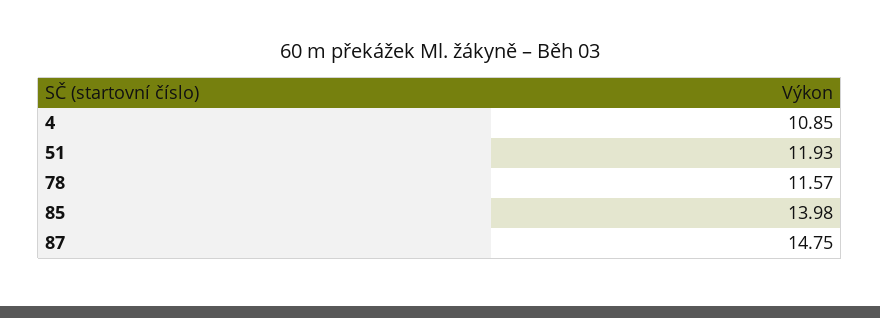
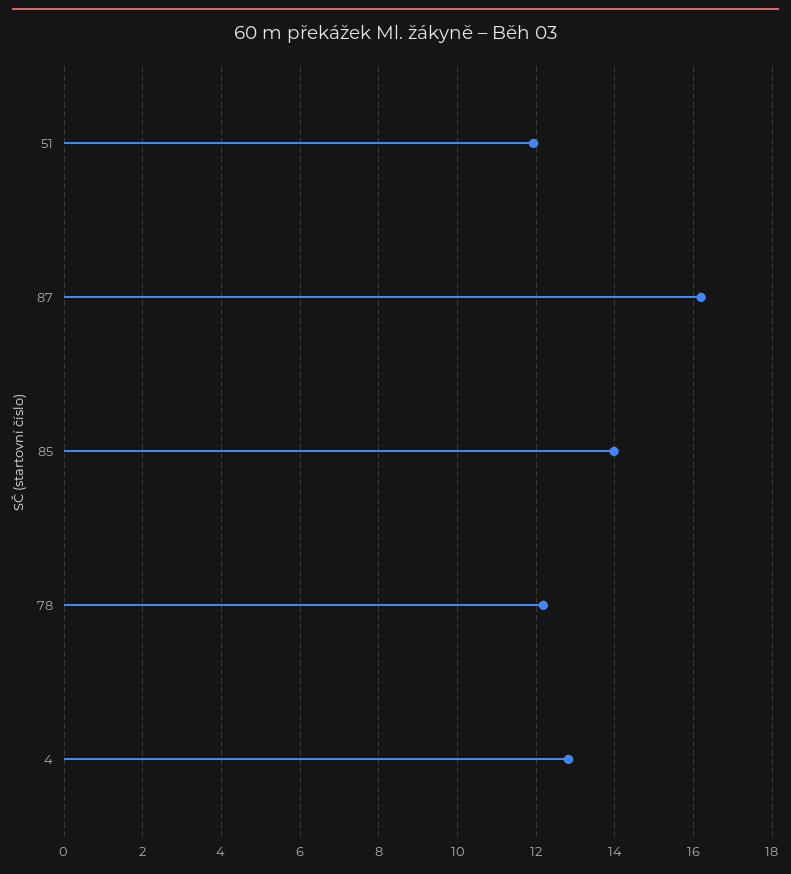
4: 10.85 -> 12.8
78: 11.57 -> 12.2
87: 14.75 -> 16.2

